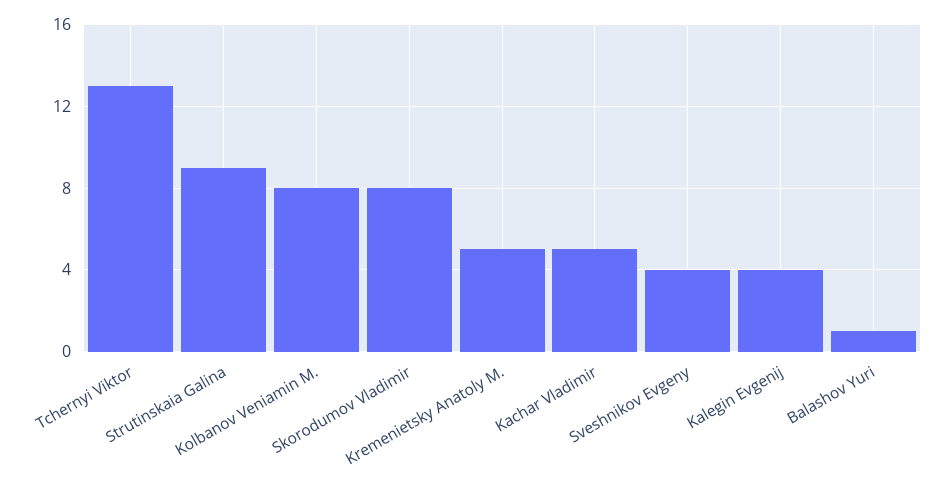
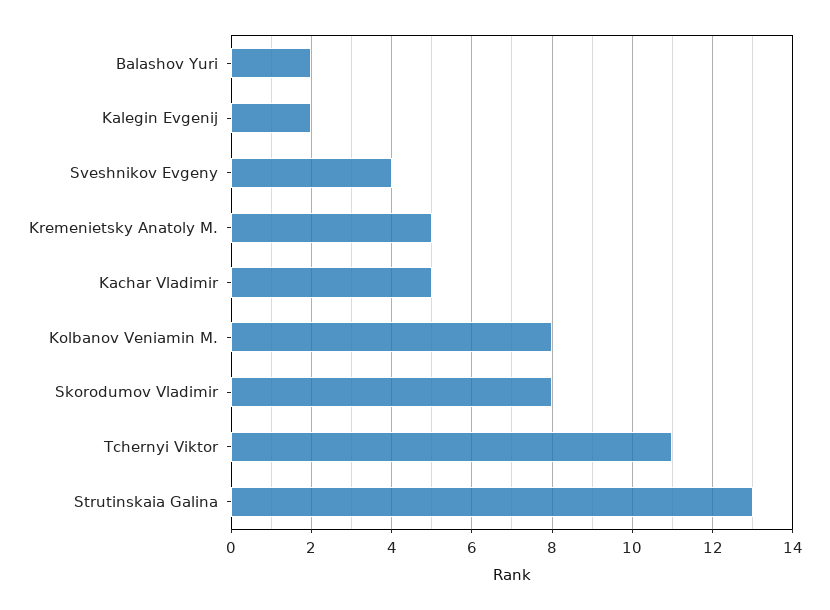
Tchernyi Viktor: 13 -> 11
Strutinskaia Galina: 9 -> 13
Kalegin Evgenij: 4 -> 2
Balashov Yuri: 1 -> 2

